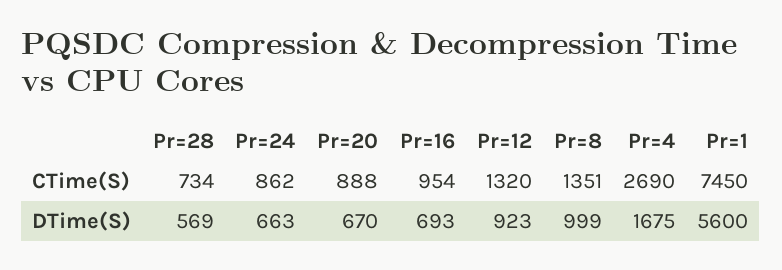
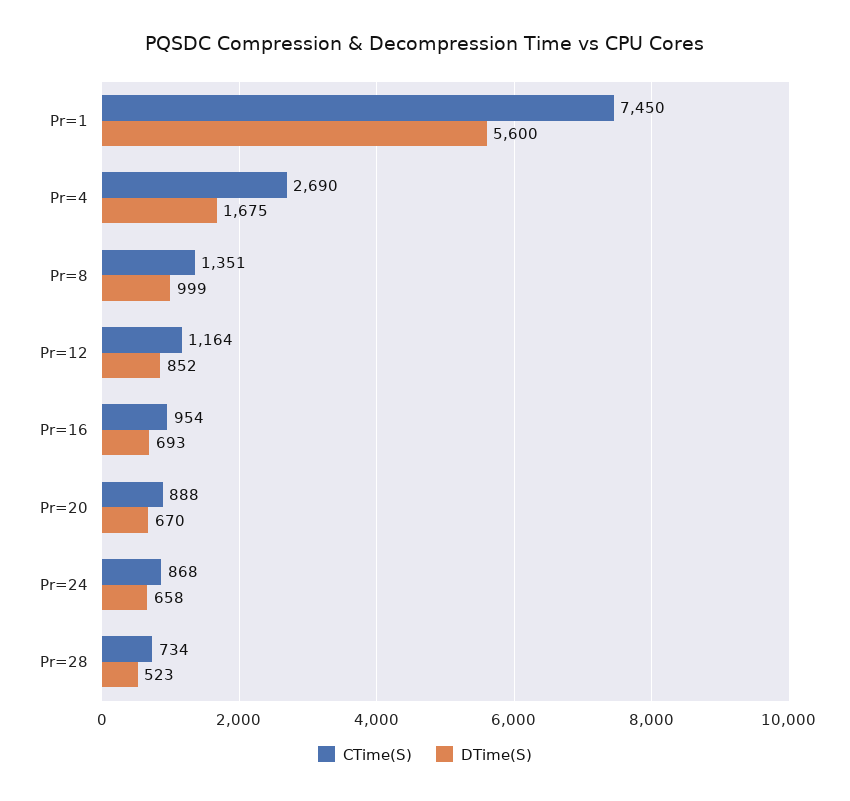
CTime(S), Pr=24: 862 -> 868
CTime(S), Pr=12: 1320 -> 1164
DTime(S), Pr=28: 569 -> 523
DTime(S), Pr=24: 663 -> 658
DTime(S), Pr=12: 923 -> 852

